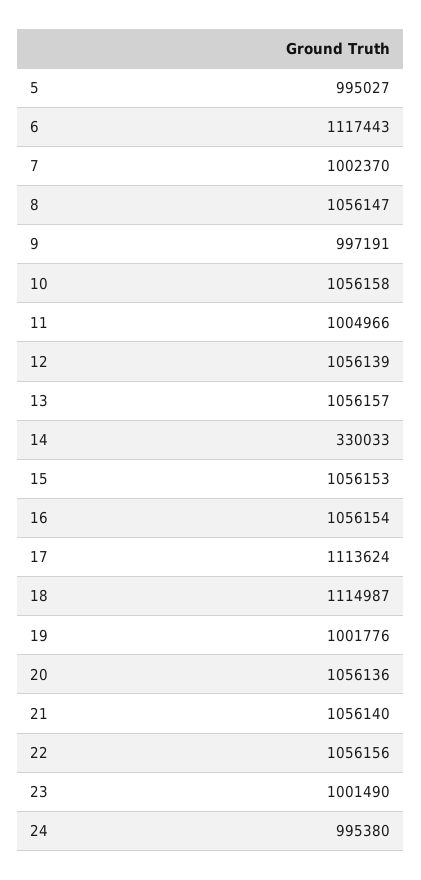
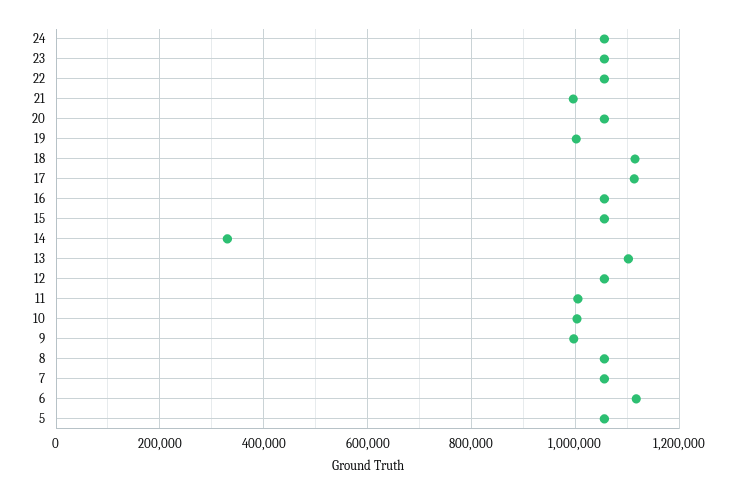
5: 995027 -> 1060000
7: 1002370 -> 1060000
10: 1056158 -> 1000000
13: 1056157 -> 1100000
21: 1056140 -> 1000000
23: 1001490 -> 1060000
24: 995380 -> 1060000

